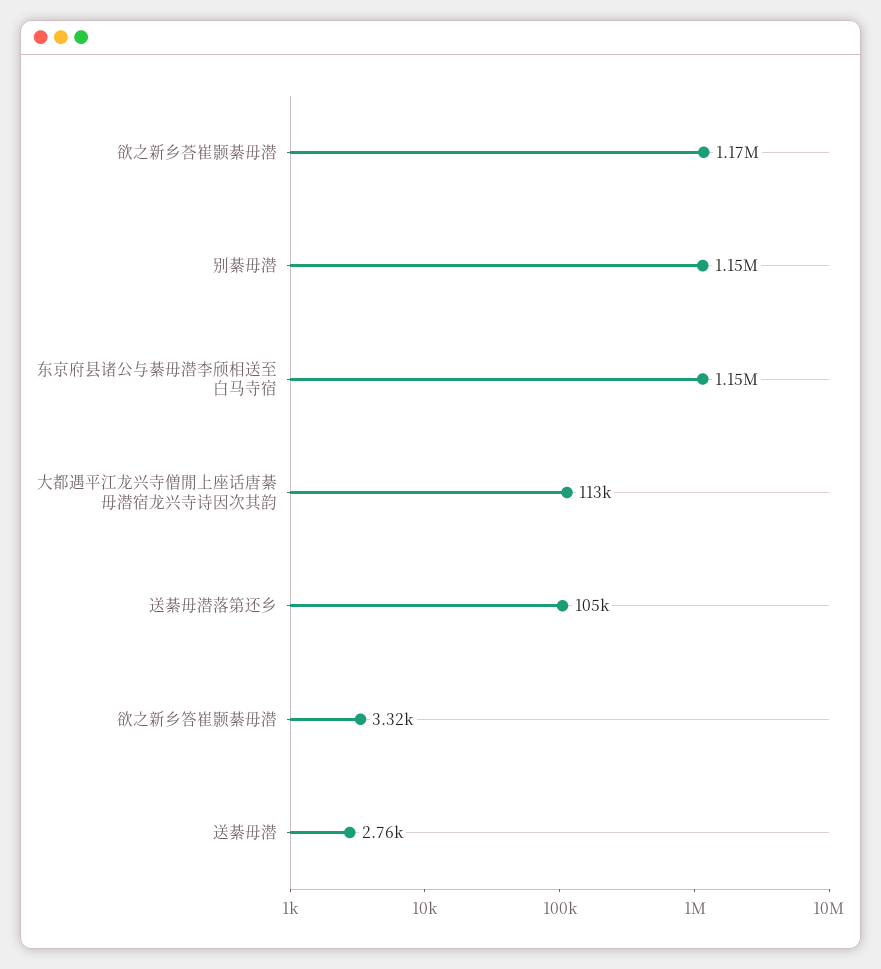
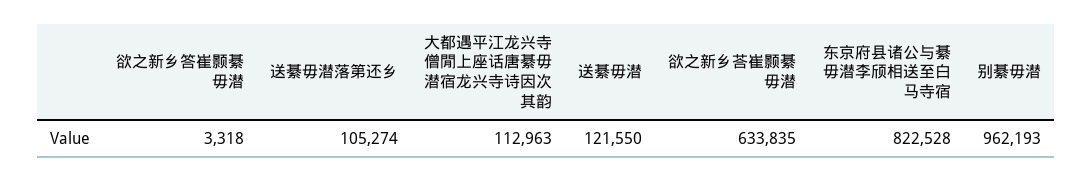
欲之新乡荅崔颢綦毋潜: 1170000 -> 633835
别綦毋潜: 1150000 -> 962193
东京府县诸公与綦毋潜李颀相送至白马寺宿: 1150000 -> 822528
送綦毋潜: 2760 -> 121550

